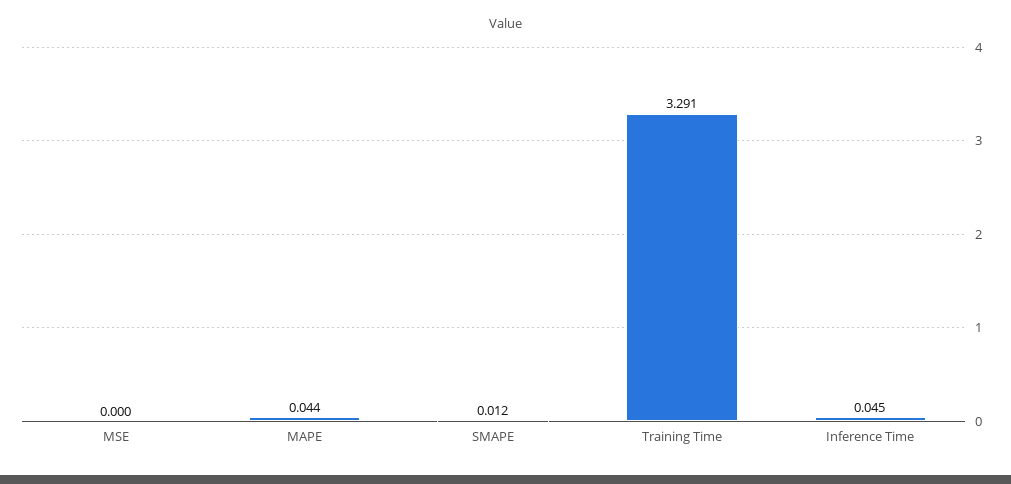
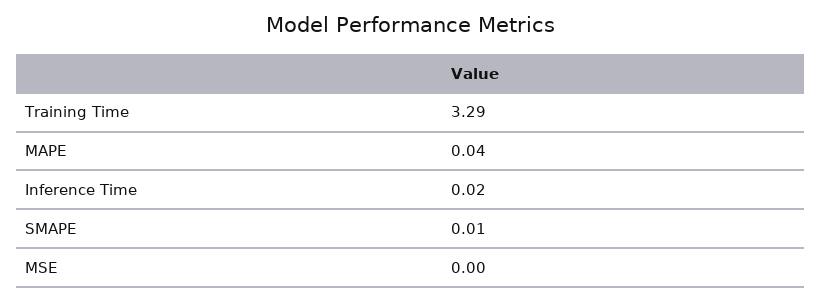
Inference Time: 0.045 -> 0.02

